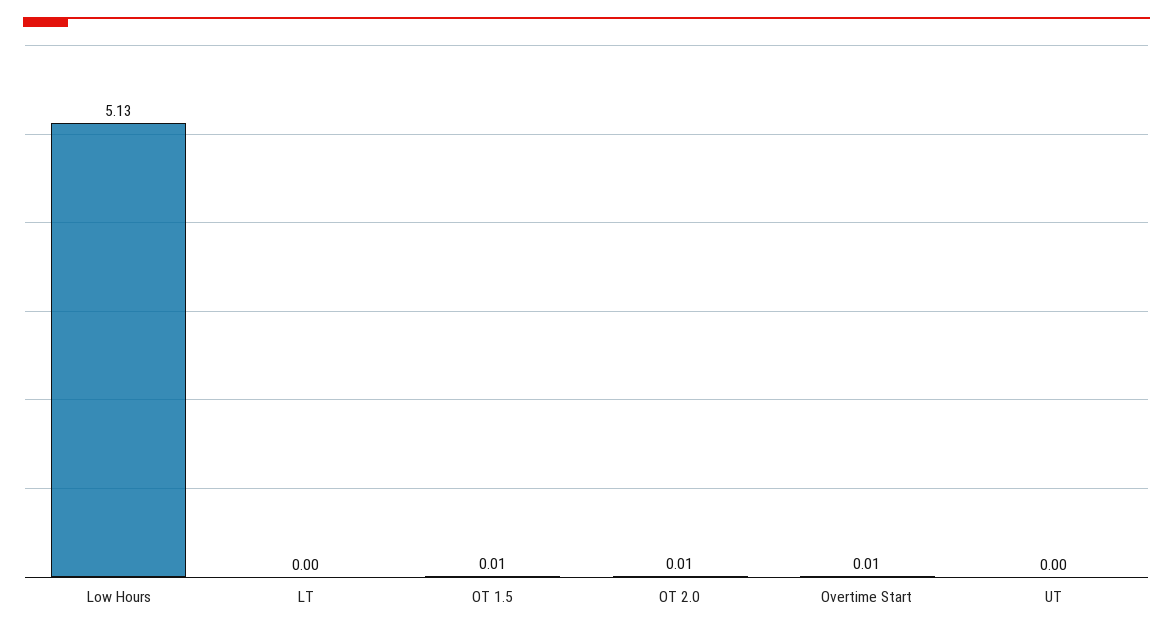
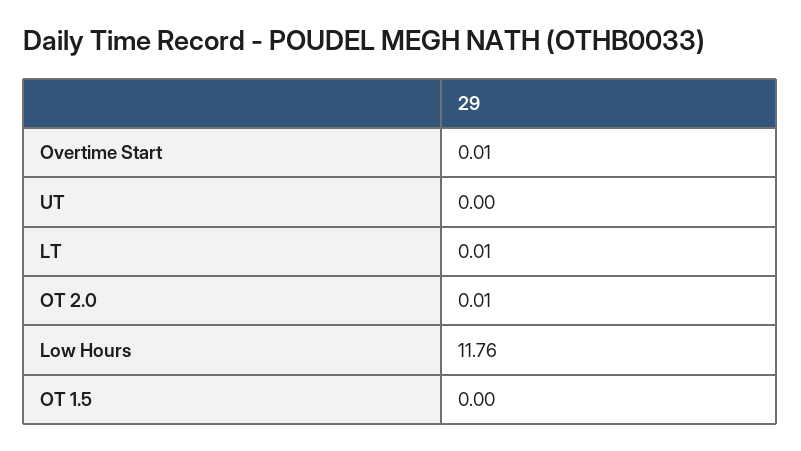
Low Hours: 5.13 -> 11.76
LT: 0 -> 0.01
OT 1.5: 0.01 -> 0

